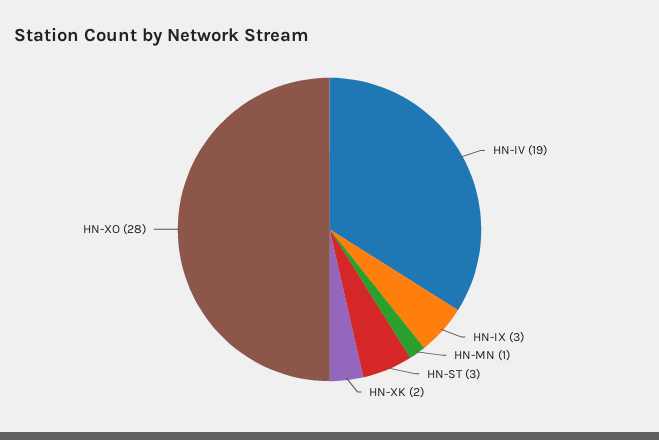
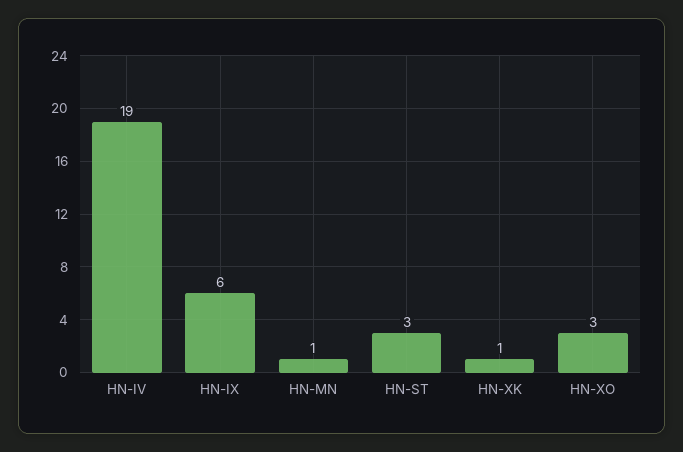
HN-IX: 3 -> 6
HN-XK: 2 -> 1
HN-XO: 28 -> 3

